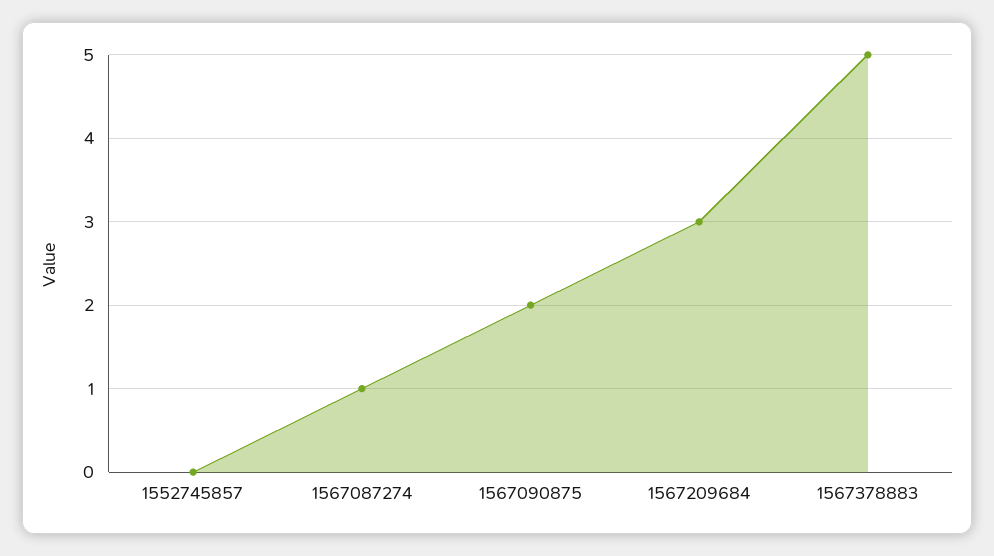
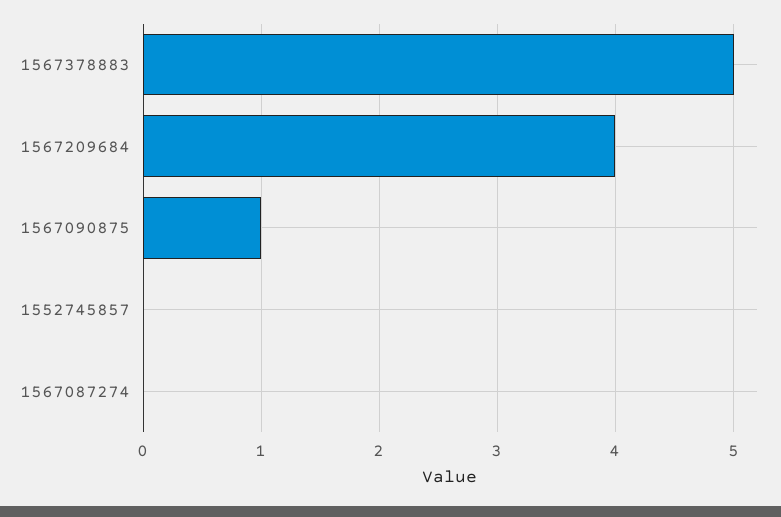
1567087274: 1 -> 0
1567090875: 2 -> 1
1567209684: 3 -> 4

